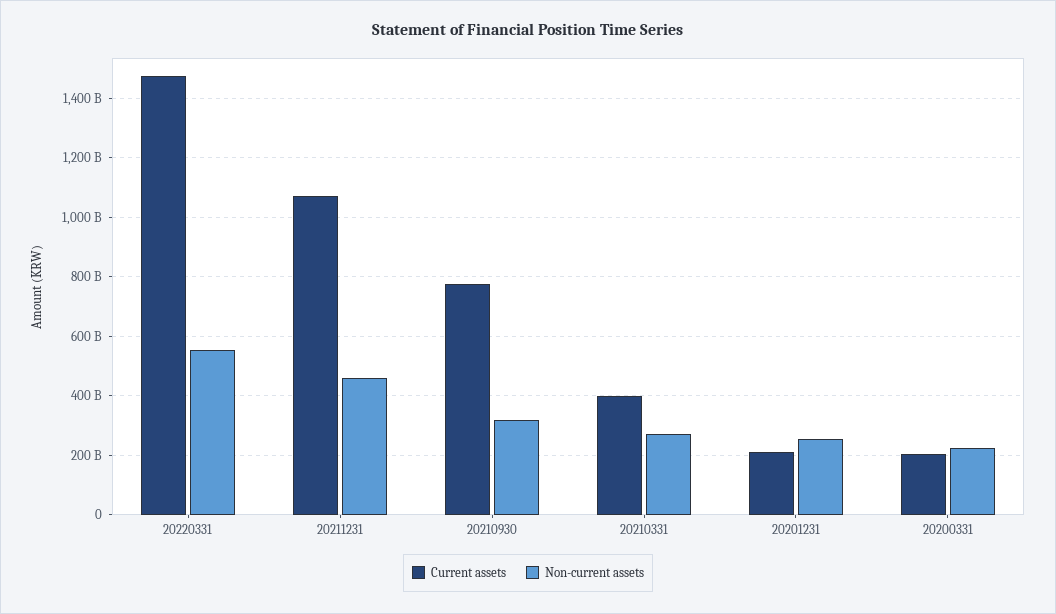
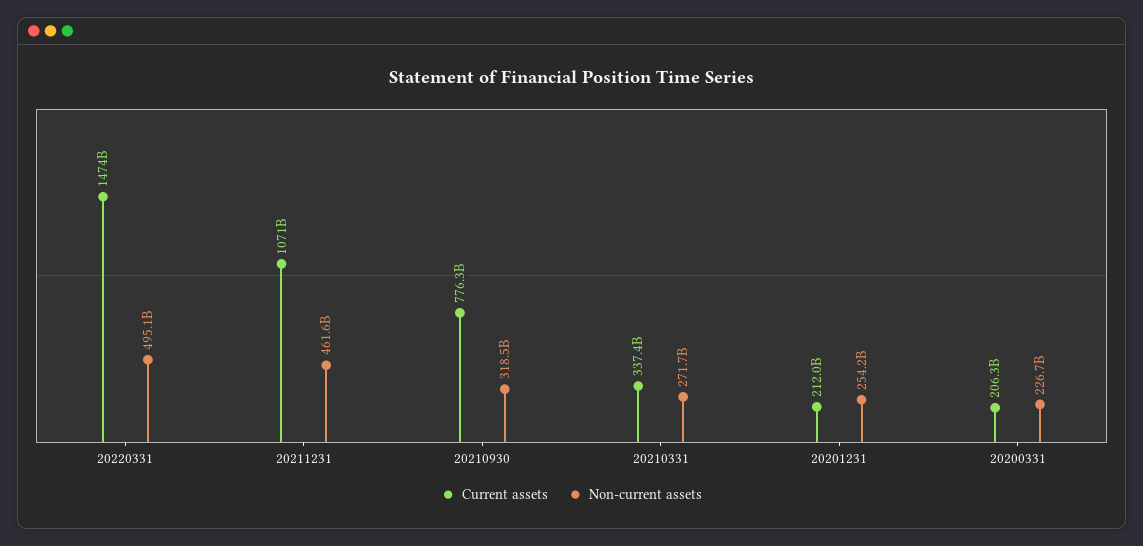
Non-current assets, 20220331: 550000000000 -> 495100000000
Current assets, 20210331: 400000000000 -> 337400000000

